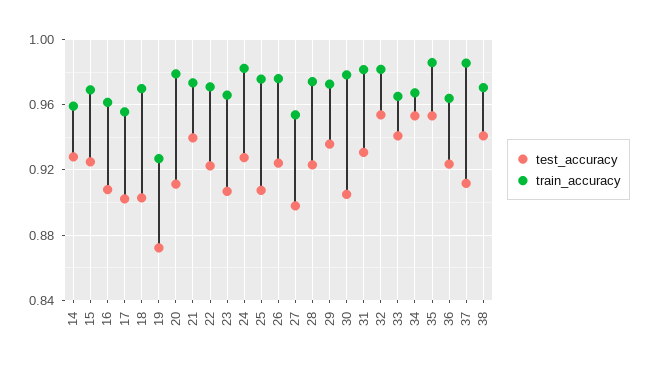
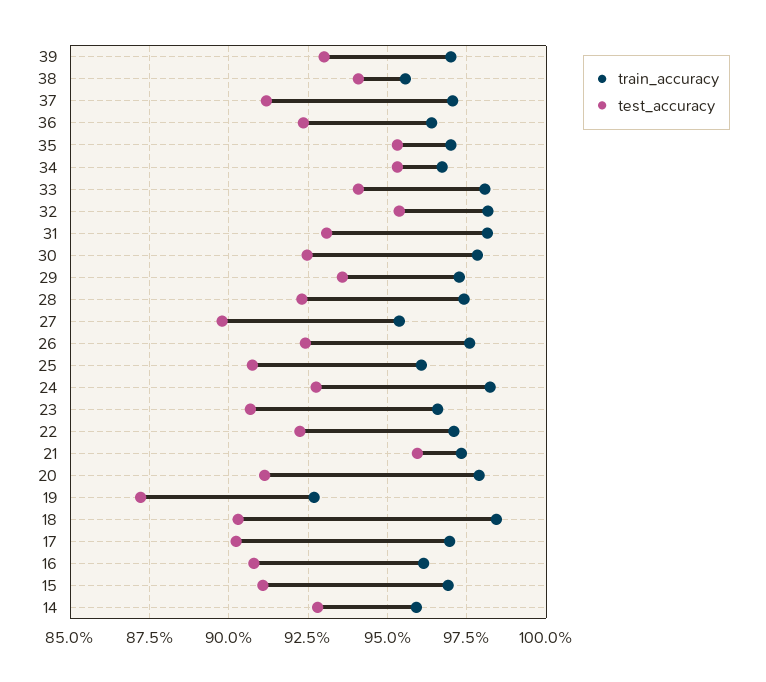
test_accuracy, 15: 0.925 -> 0.91
train_accuracy, 17: 0.955 -> 0.97
train_accuracy, 18: 0.97 -> 0.985
test_accuracy, 21: 0.94 -> 0.96
train_accuracy, 25: 0.975 -> 0.96
test_accuracy, 30: 0.905 -> 0.925
train_accuracy, 33: 0.965 -> 0.98
train_accuracy, 35: 0.985 -> 0.97
train_accuracy, 37: 0.985 -> 0.97
train_accuracy, 38: 0.97 -> 0.955
train_accuracy, 39: none -> 0.97
test_accuracy, 39: none -> 0.93

